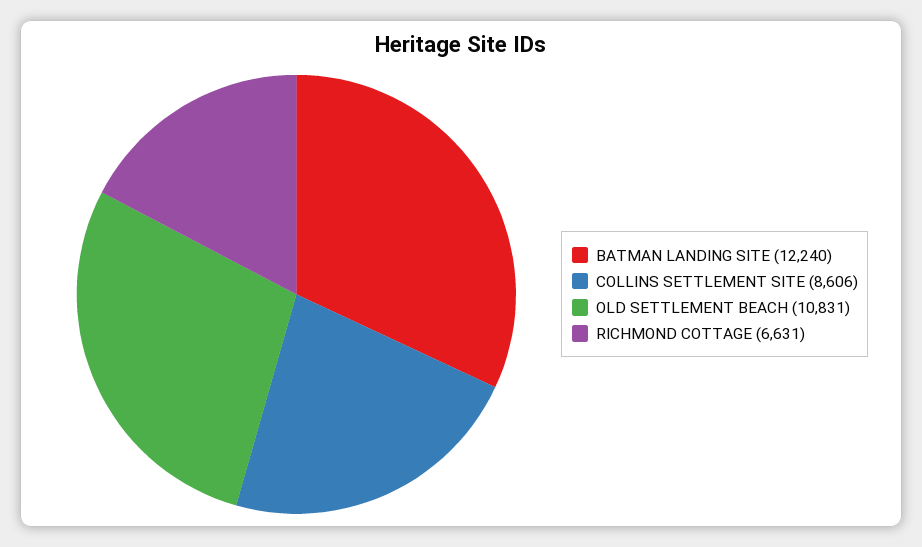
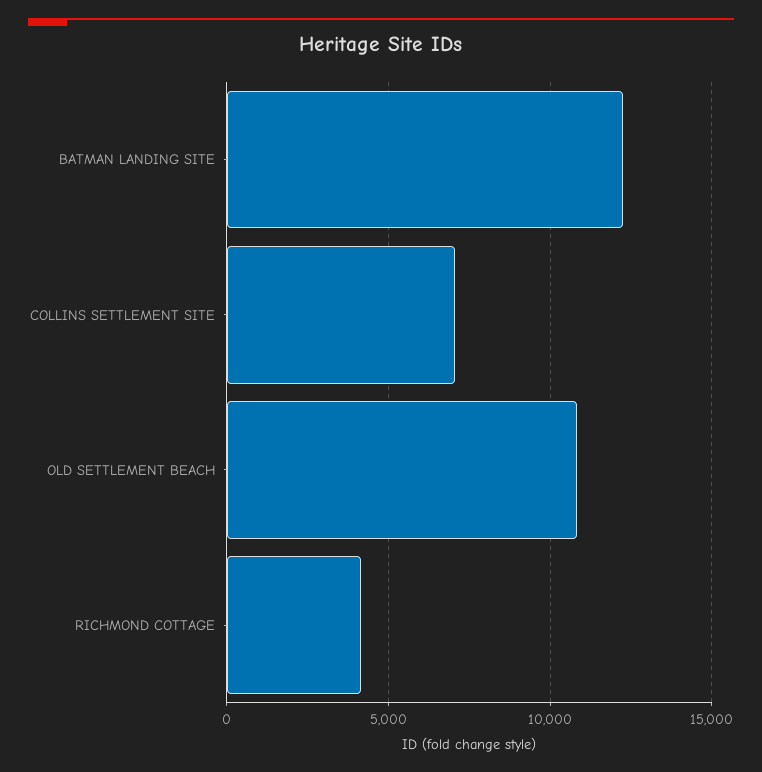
COLLINS SETTLEMENT SITE: 8606 -> 7000
RICHMOND COTTAGE: 6631 -> 4000

